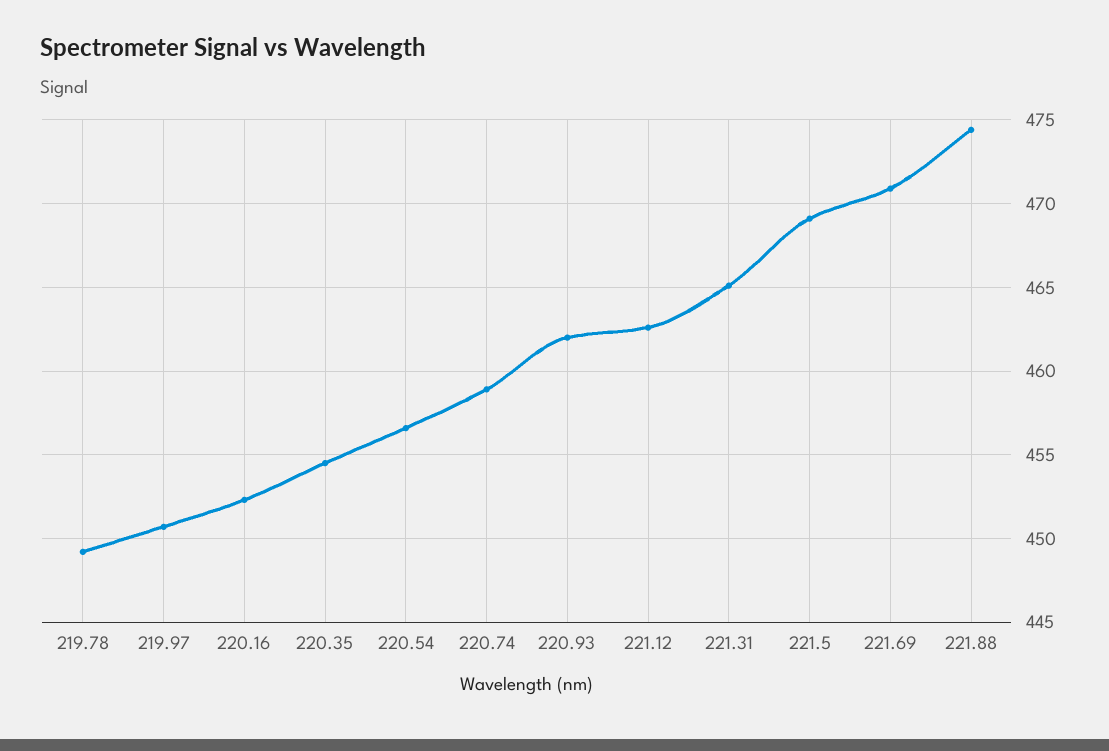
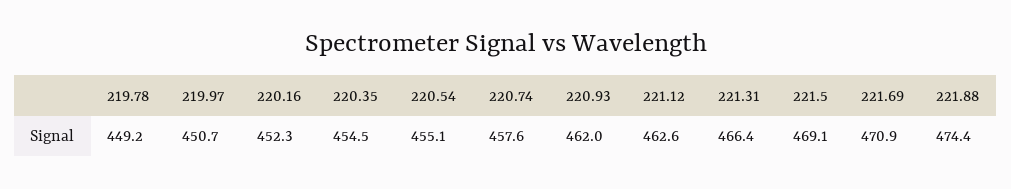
220.54: 456.5 -> 455.1
220.74: 459 -> 457.6
221.31: 465 -> 466.4

